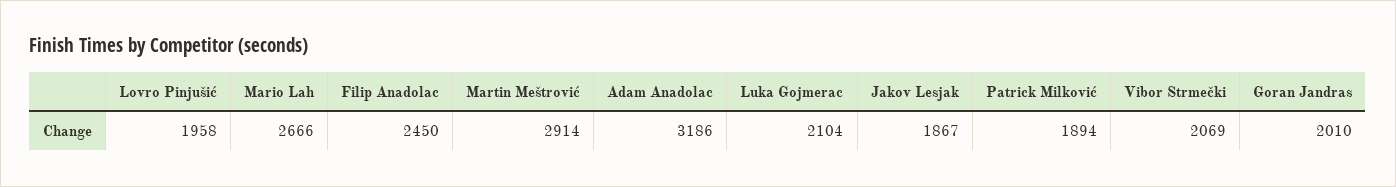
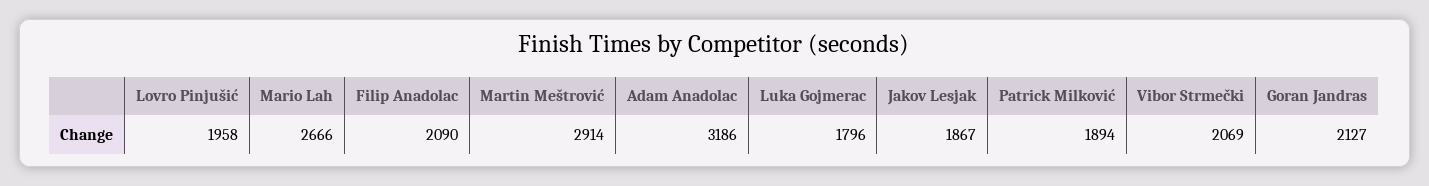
Filip Anadolac: 2450 -> 2090
Luka Gojmerac: 2104 -> 1796
Goran Jandras: 2010 -> 2127

